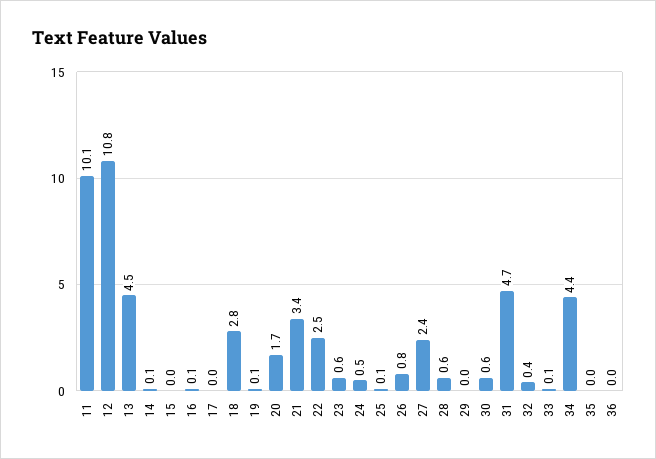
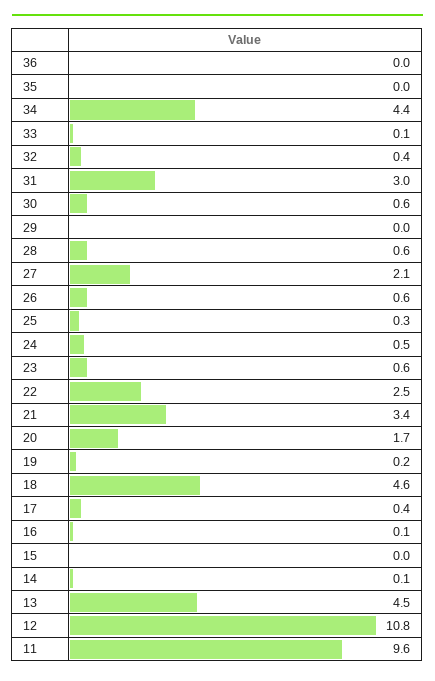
11: 10.1 -> 9.6
17: 0 -> 0.4
18: 2.8 -> 4.6
19: 0.1 -> 0.2
25: 0.1 -> 0.3
26: 0.8 -> 0.6
27: 2.4 -> 2.1
31: 4.7 -> 3

